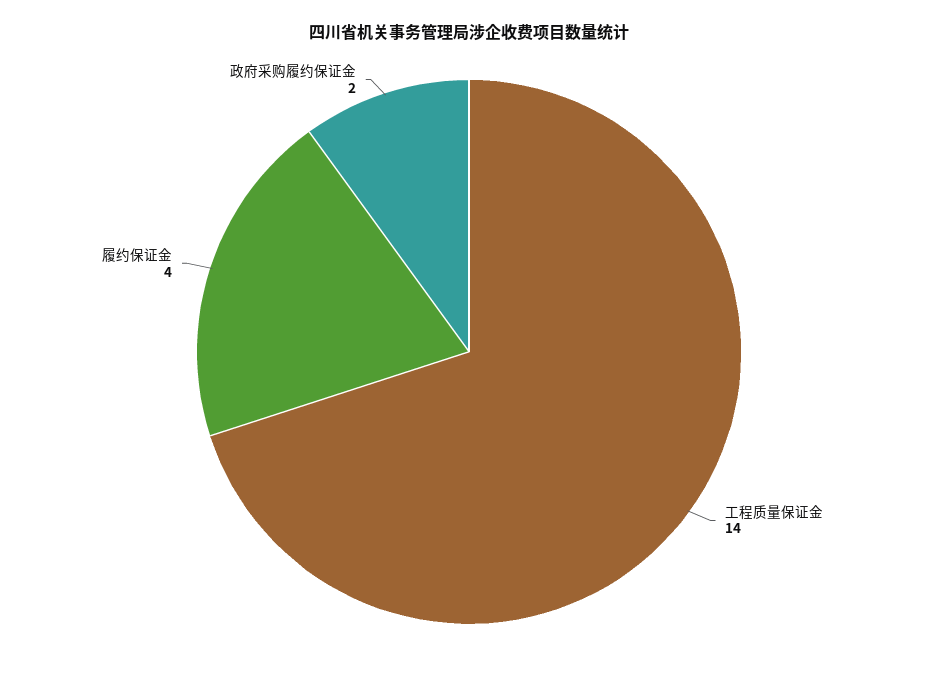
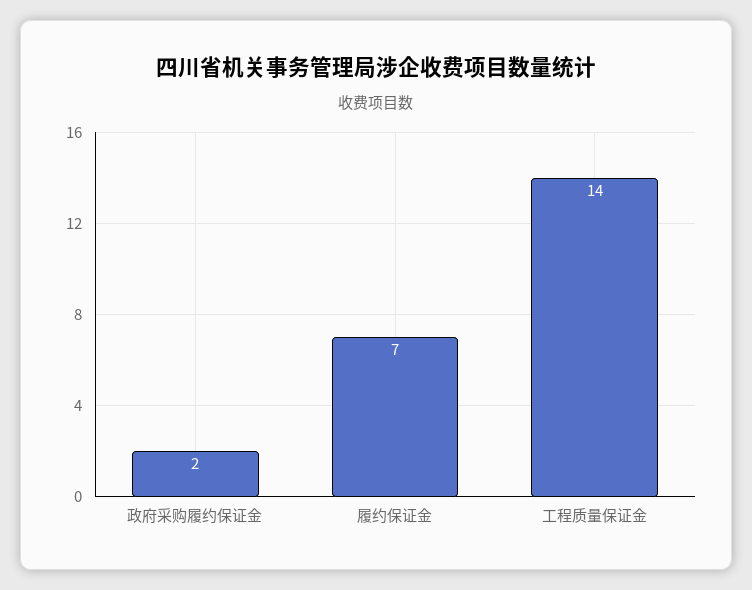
履约保证金: 4 -> 7

